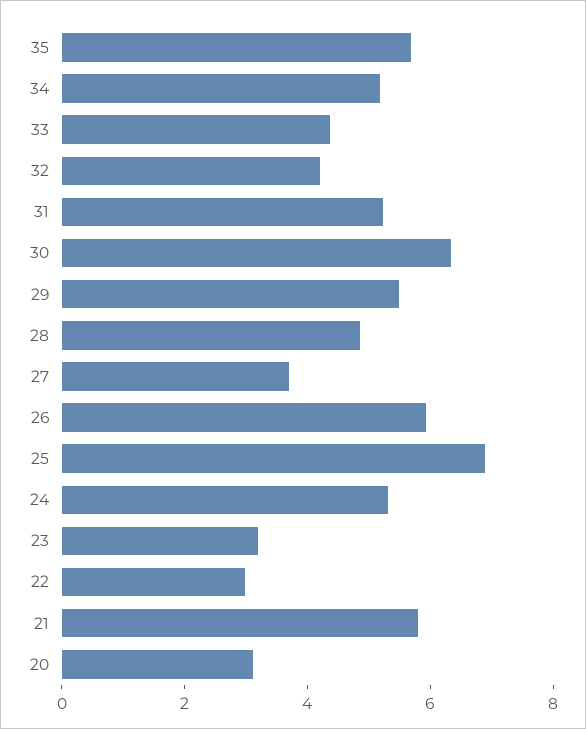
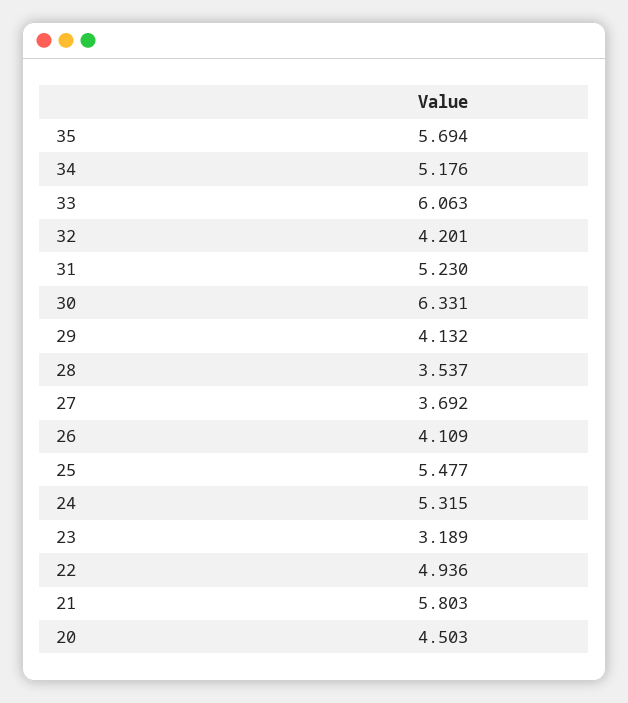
33: 4.5 -> 6.063
29: 5.5 -> 4.132
28: 5 -> 3.537
26: 6 -> 4.109
25: 7 -> 5.477
22: 3 -> 4.936
20: 3 -> 4.503

